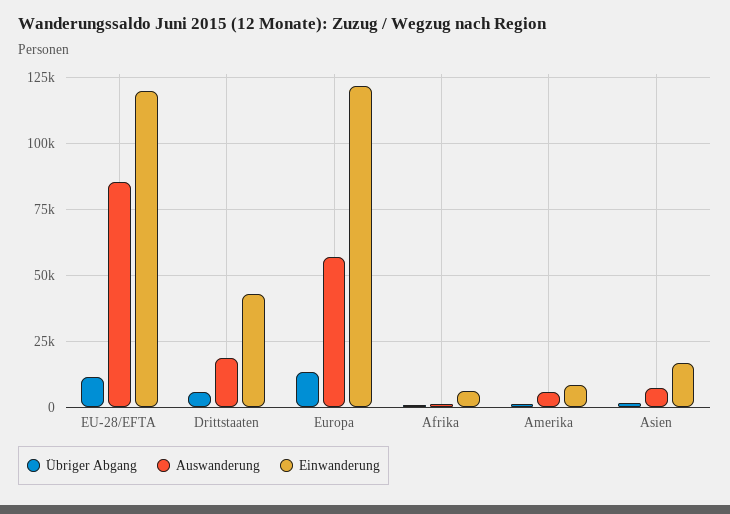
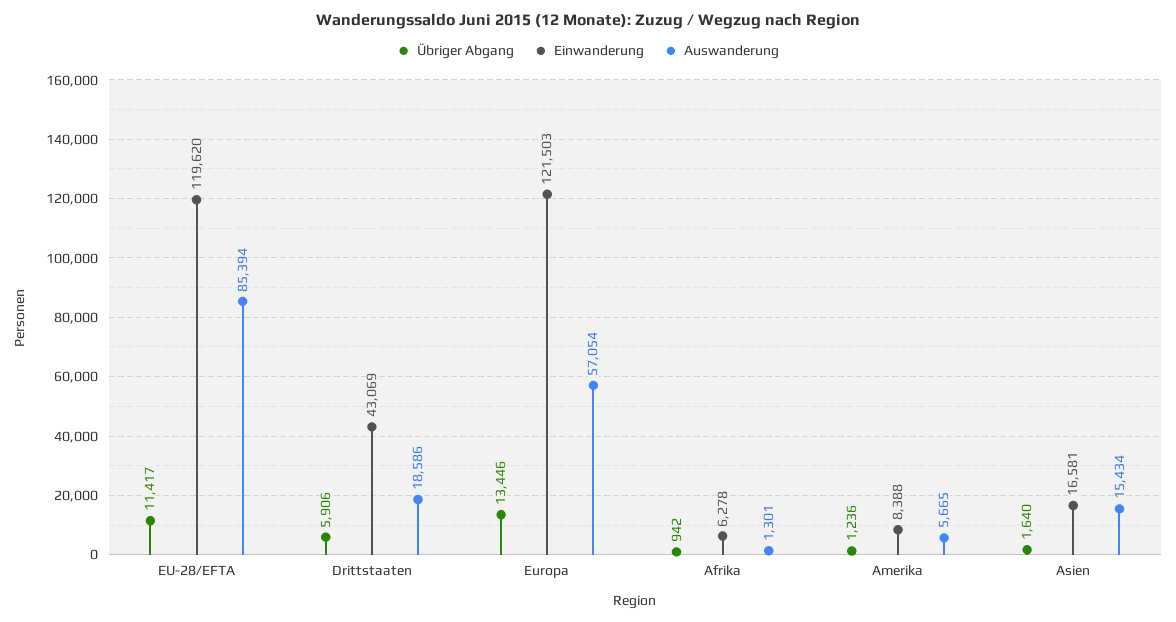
Auswanderung, Asien: 7500 -> 15434

